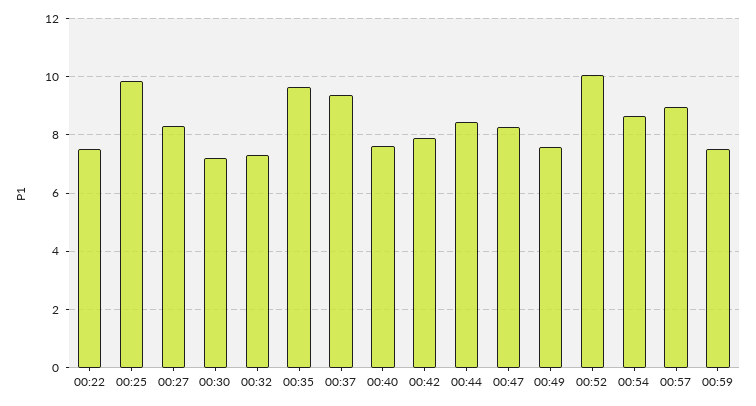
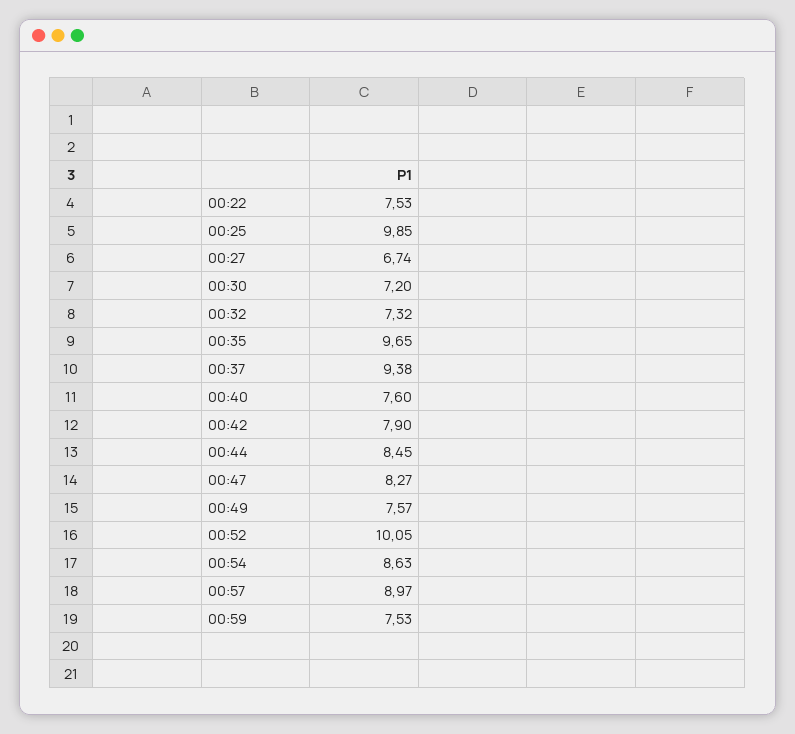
00:27: 8.25 -> 6.74

